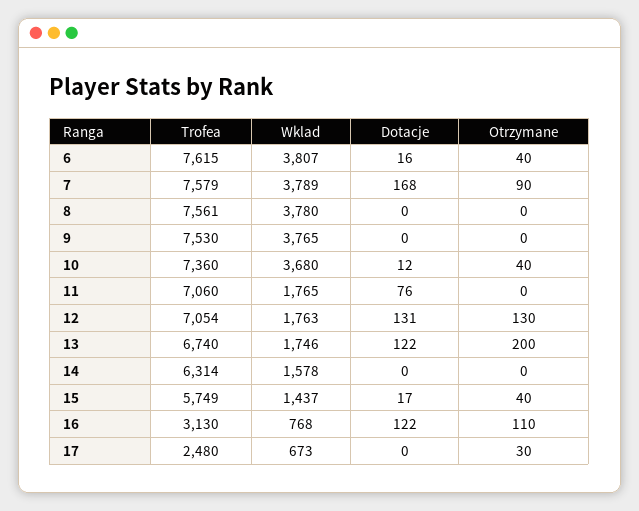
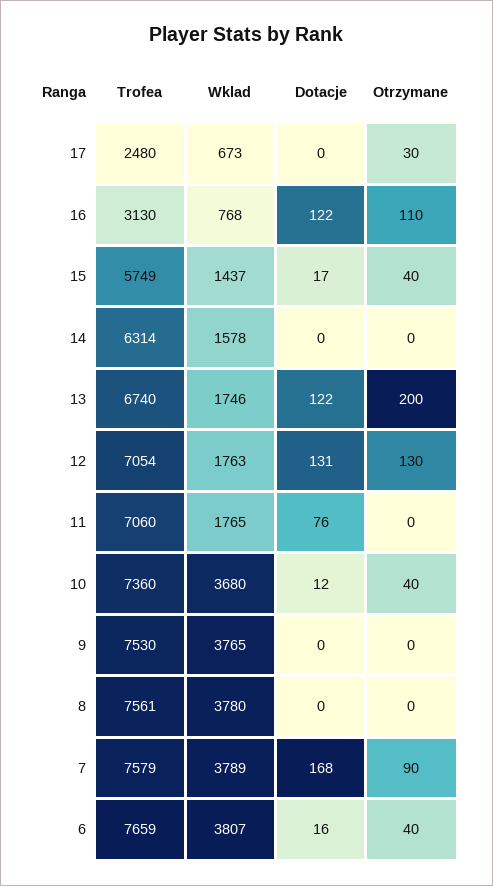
Trofea, 6: 7615 -> 7659

